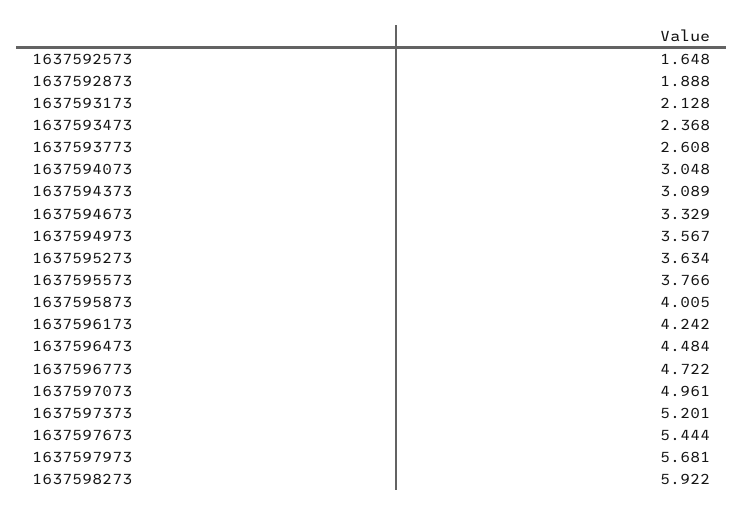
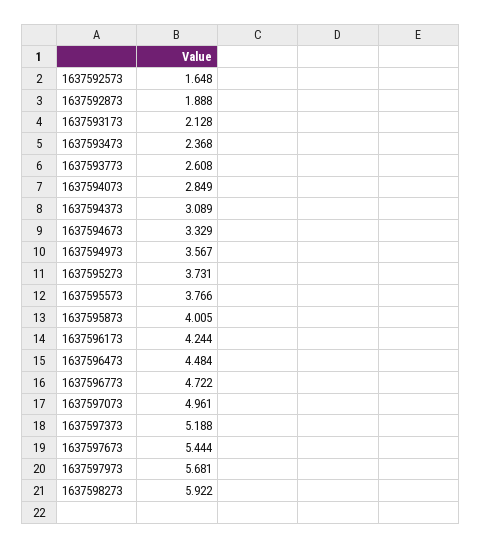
1637594073: 3.048 -> 2.849
1637595273: 3.634 -> 3.731
1637596173: 4.242 -> 4.244
1637597373: 5.201 -> 5.188

